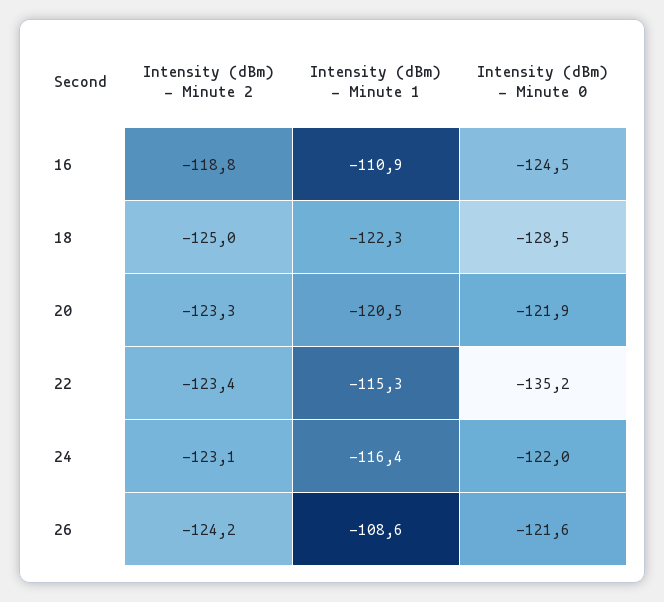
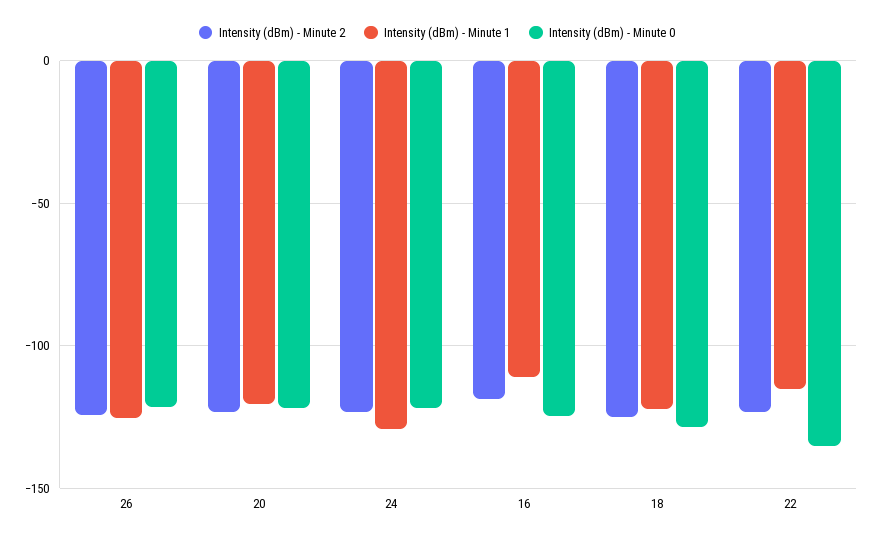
Intensity (dBm) - Minute 1, 24: -116.4 -> -130
Intensity (dBm) - Minute 1, 26: -108.6 -> -125

